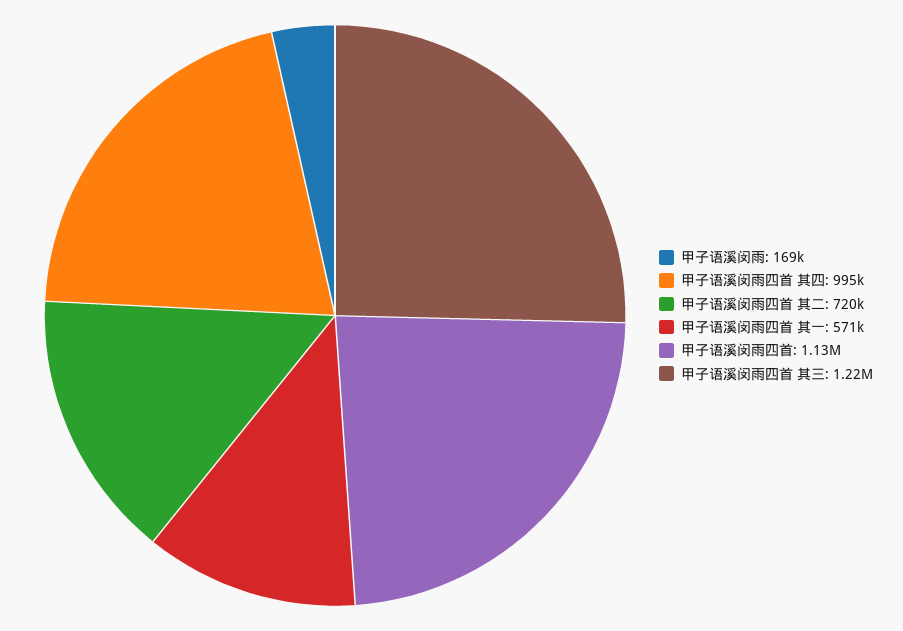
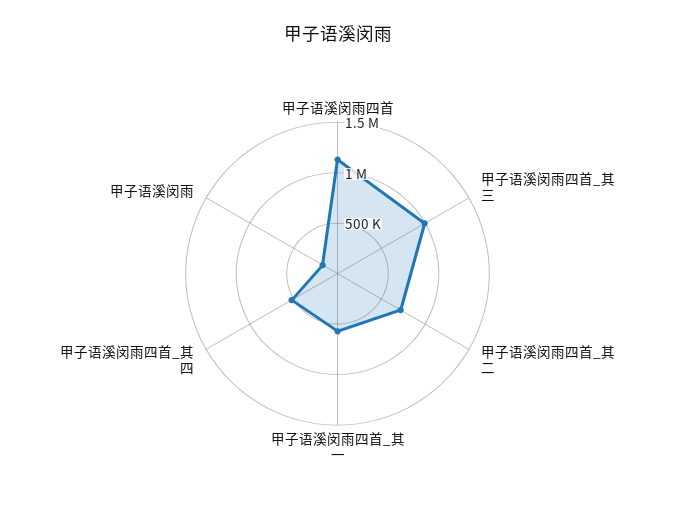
甲子语溪闵雨四首 其四: 995000 -> 500000
甲子语溪闵雨四首 其三: 1220000 -> 1000000

